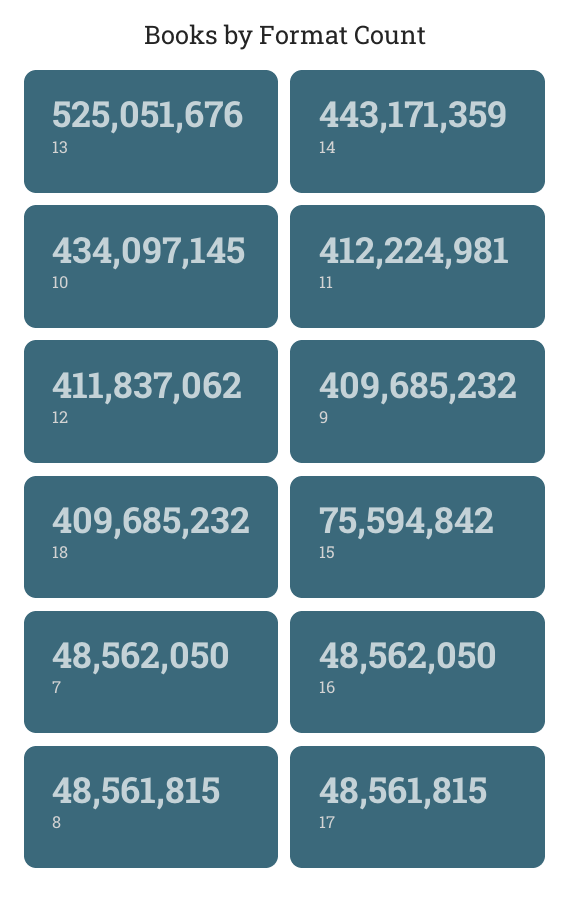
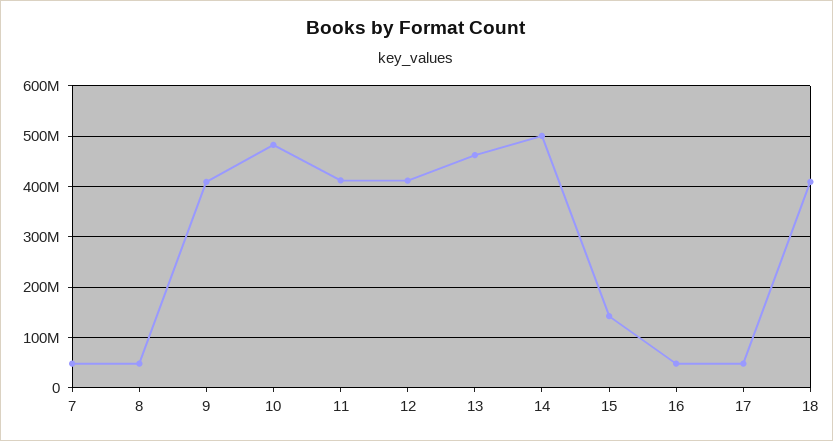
13: 525051676 -> 460000000
14: 443171359 -> 500000000
10: 434097145 -> 480000000
15: 75594842 -> 140000000

